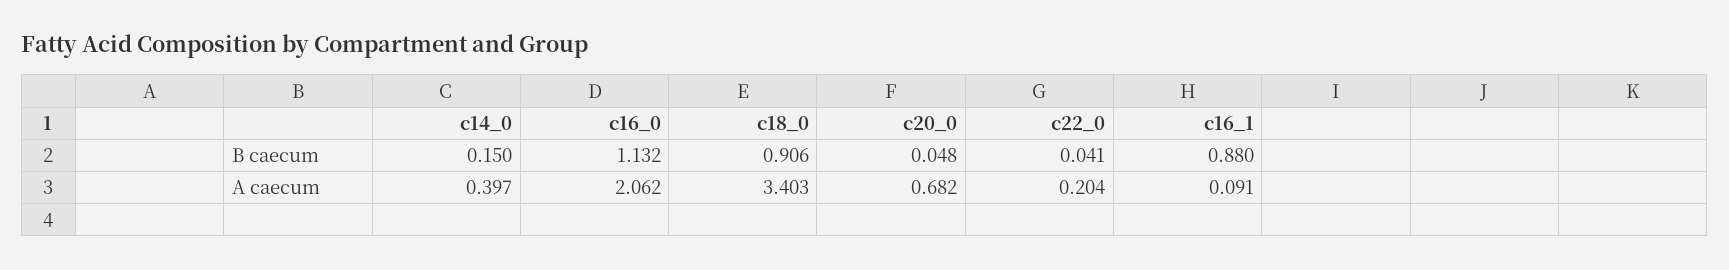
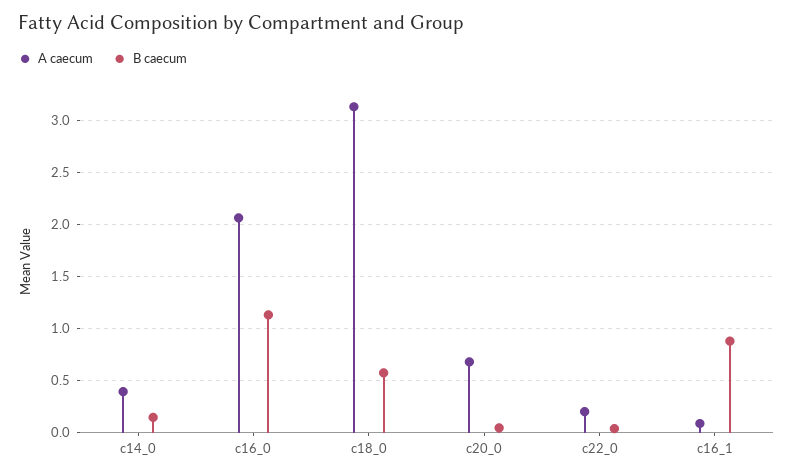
B caecum, c18_0: 0.906 -> 0.6
A caecum, c18_0: 3.403 -> 3.1

